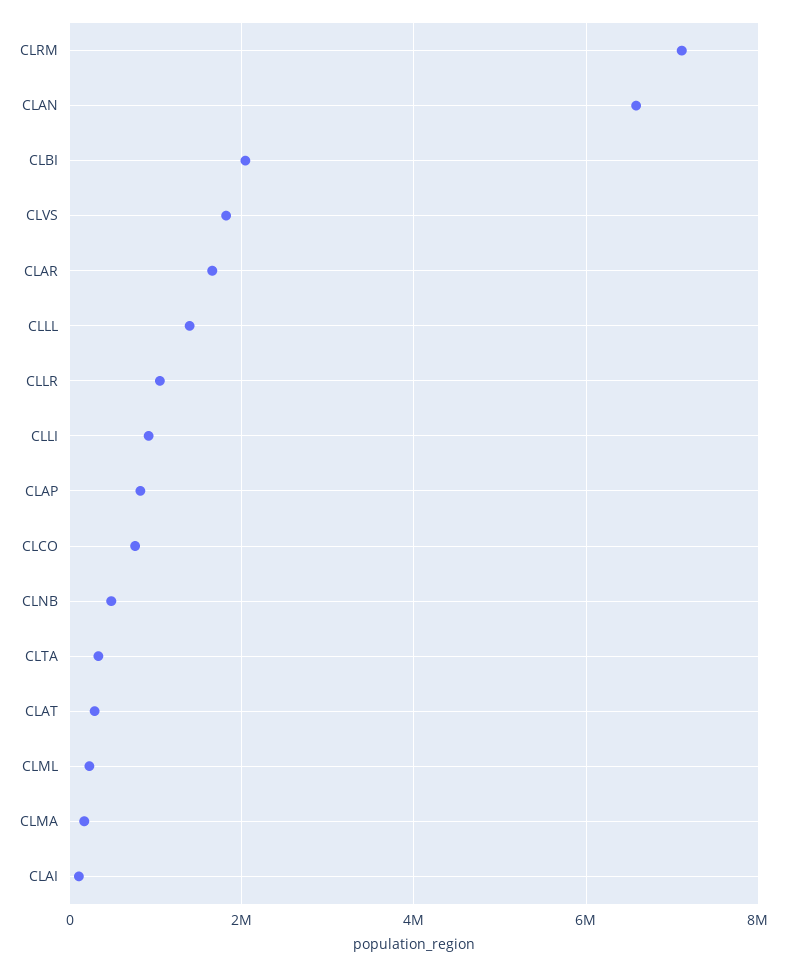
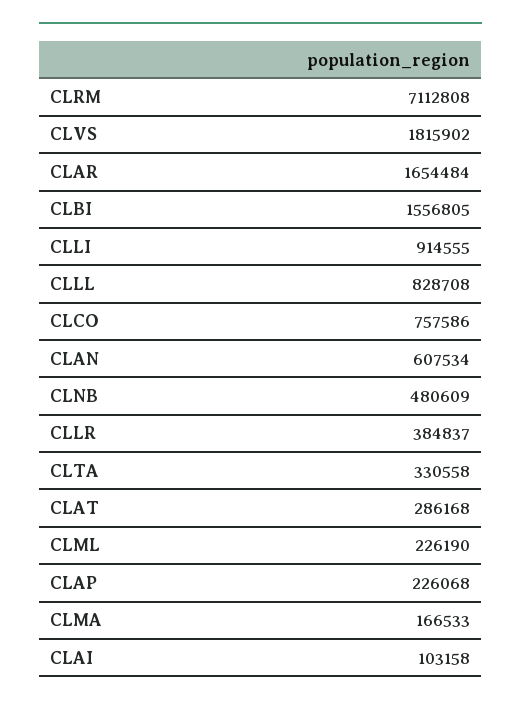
CLAN: 6600000 -> 607534
CLBI: 2000000 -> 1556805
CLLL: 1400000 -> 828708
CLLR: 1000000 -> 384837
CLAP: 800000 -> 226068

